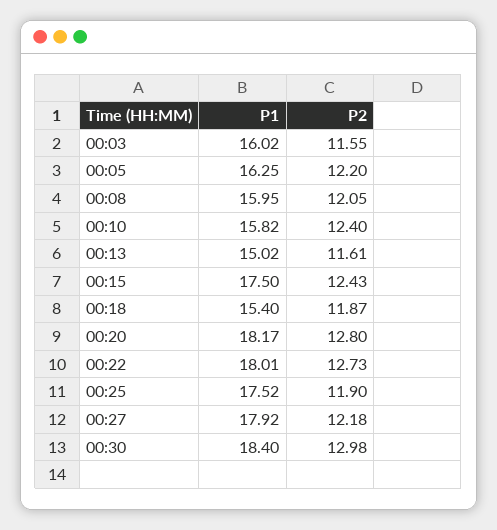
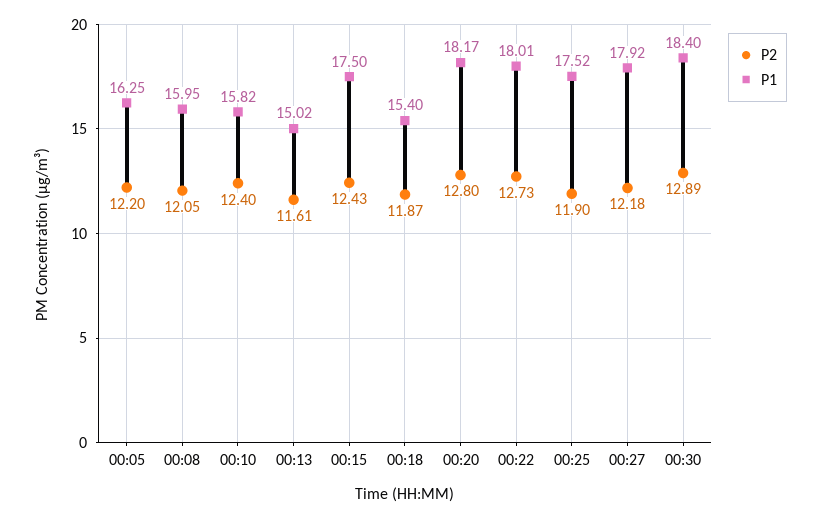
P1, 00:03: 16.02 -> none
P2, 00:03: 11.55 -> none
P2, 00:30: 12.98 -> 12.89

